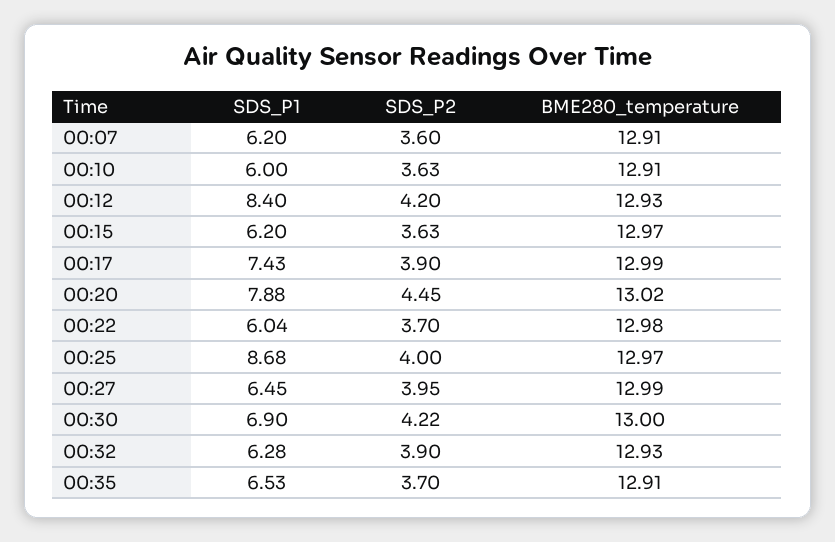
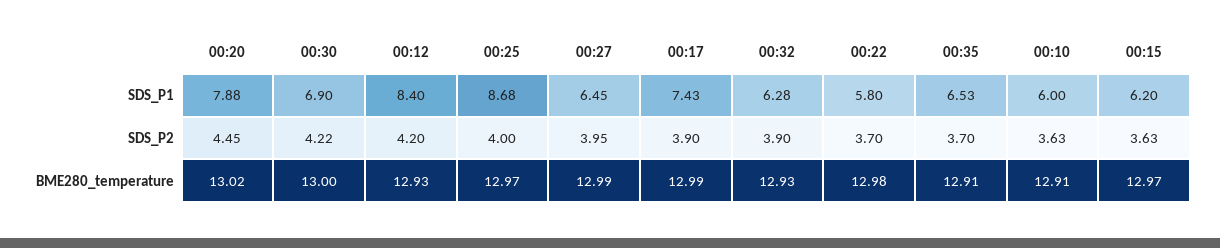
SDS_P1, 00:07: 6.2 -> none
SDS_P2, 00:07: 3.6 -> none
BME280_temperature, 00:07: 12.91 -> none
SDS_P1, 00:22: 6.04 -> 5.8

